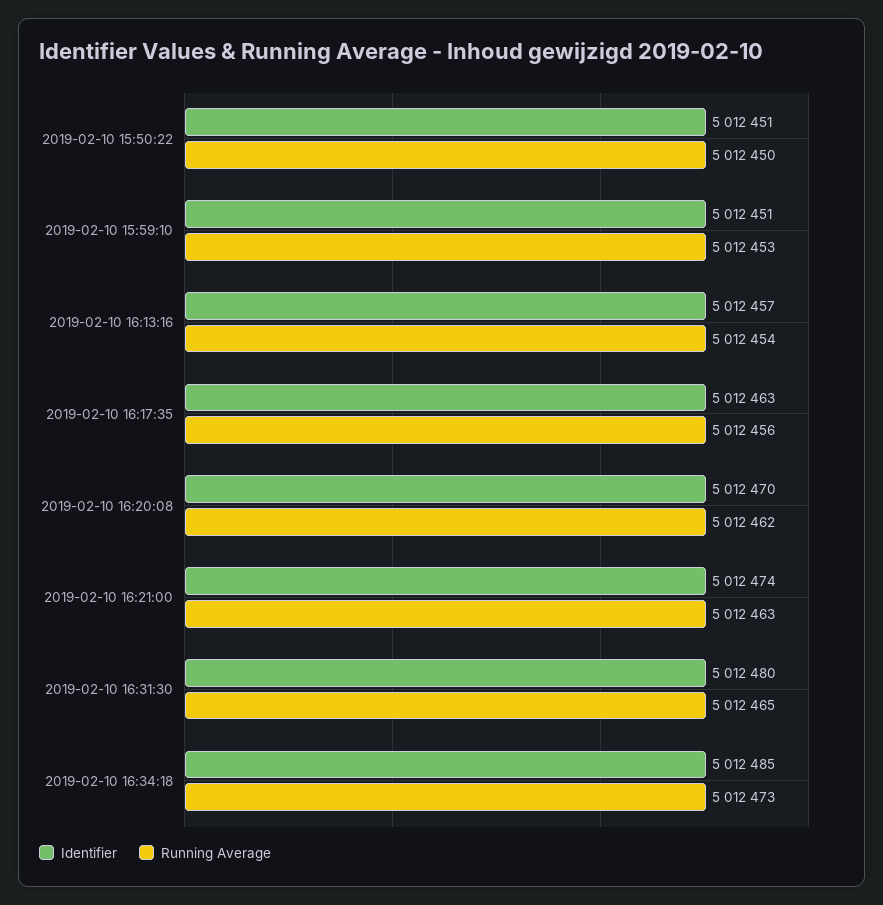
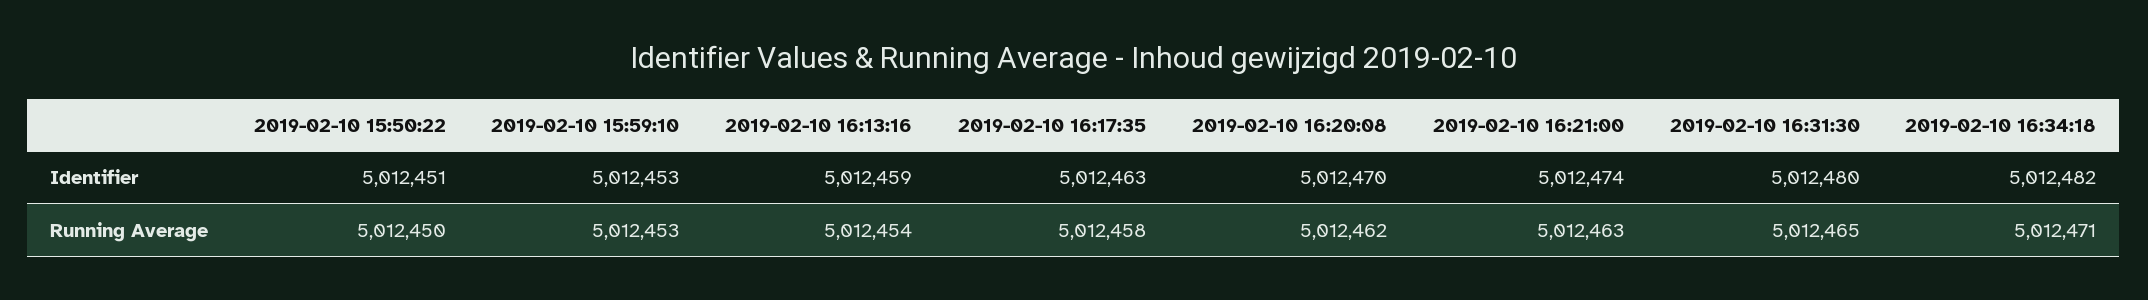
Identifier, 2019-02-10 15:59:10: 5012451 -> 5012453
Identifier, 2019-02-10 16:13:16: 5012457 -> 5012459
Running Average, 2019-02-10 16:17:35: 5012456 -> 5012458
Identifier, 2019-02-10 16:34:18: 5012485 -> 5012482
Running Average, 2019-02-10 16:34:18: 5012473 -> 5012471

